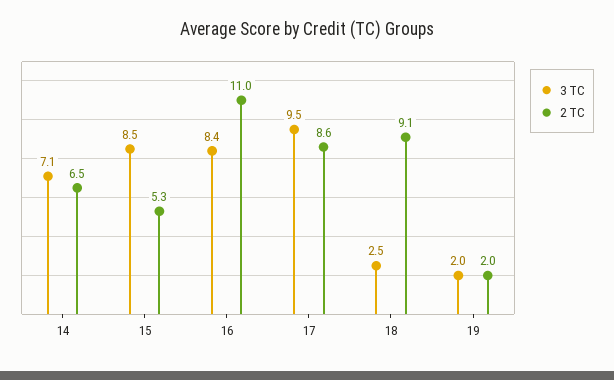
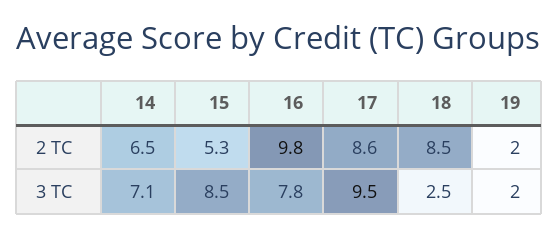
3 TC, 16: 8.4 -> 7.8
2 TC, 16: 11 -> 9.8
2 TC, 18: 9.1 -> 8.5

